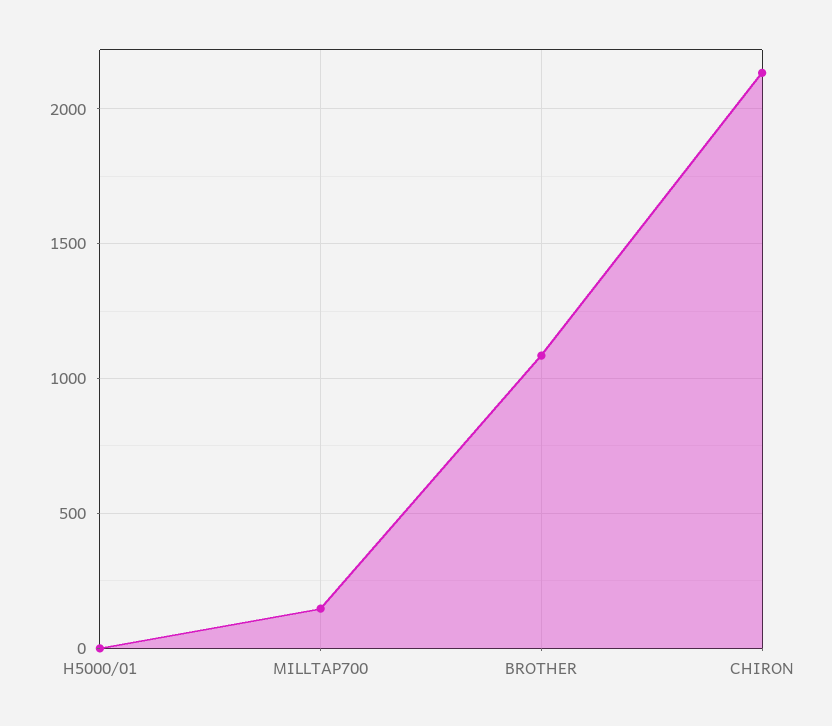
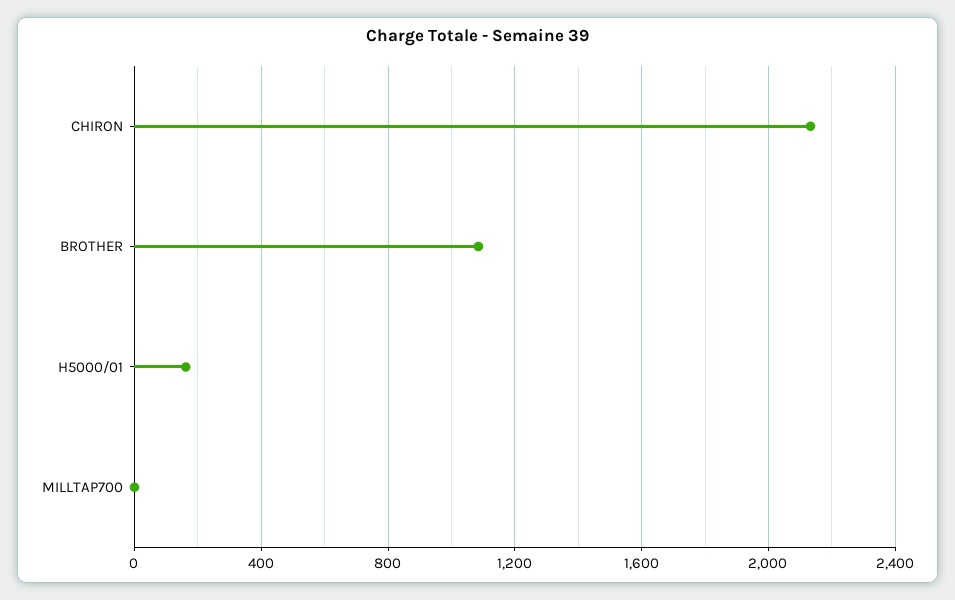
H5000/01: 0 -> 150
MILLTAP700: 150 -> 0

